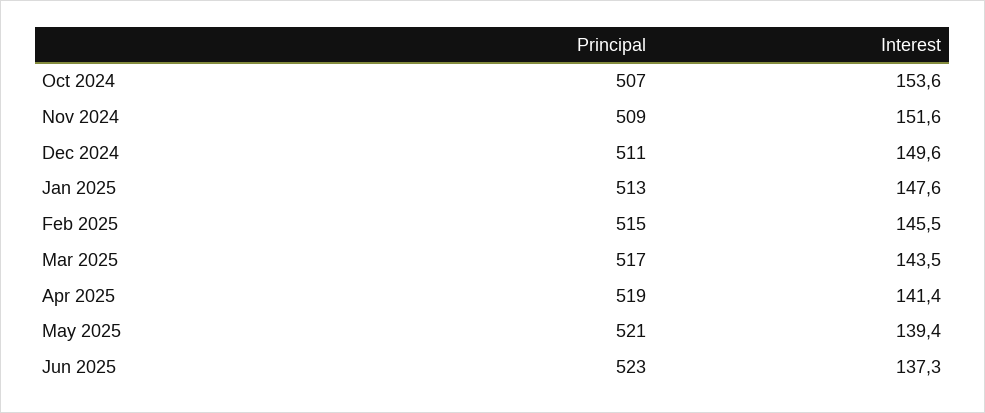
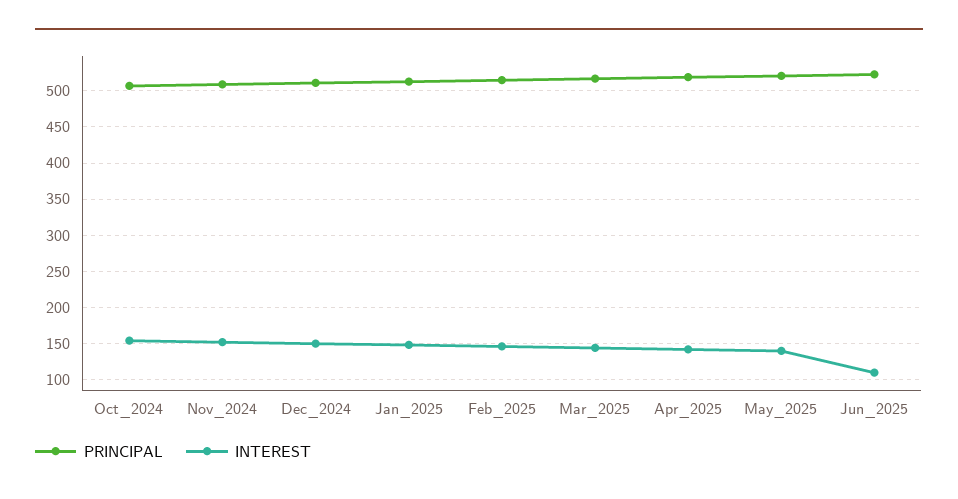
Interest, Jun 2025: 137.3 -> 110

